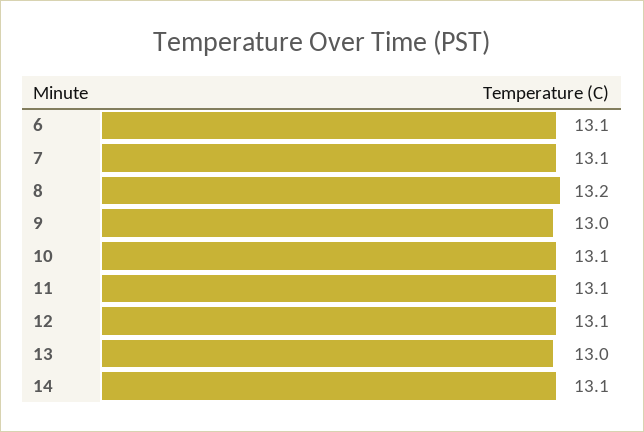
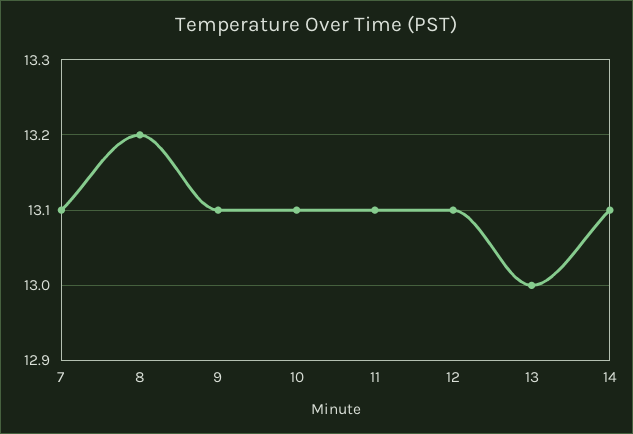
6: 13.1 -> none
9: 13 -> 13.1

